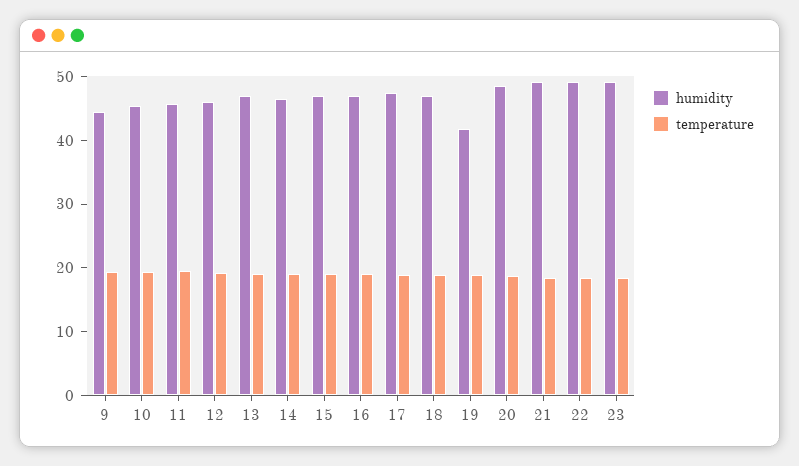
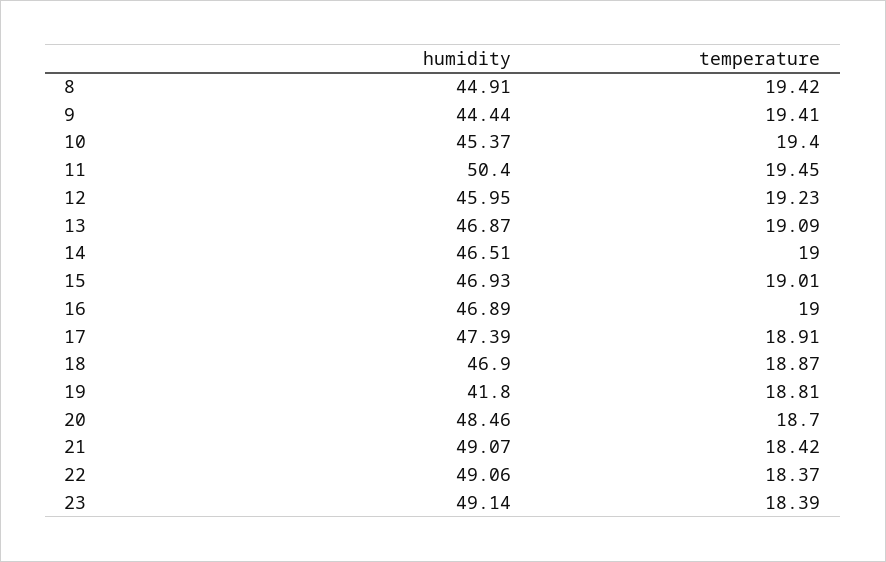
humidity, 11: 46 -> 50.4
humidity, 8: none -> 44.91
temperature, 8: none -> 19.42

